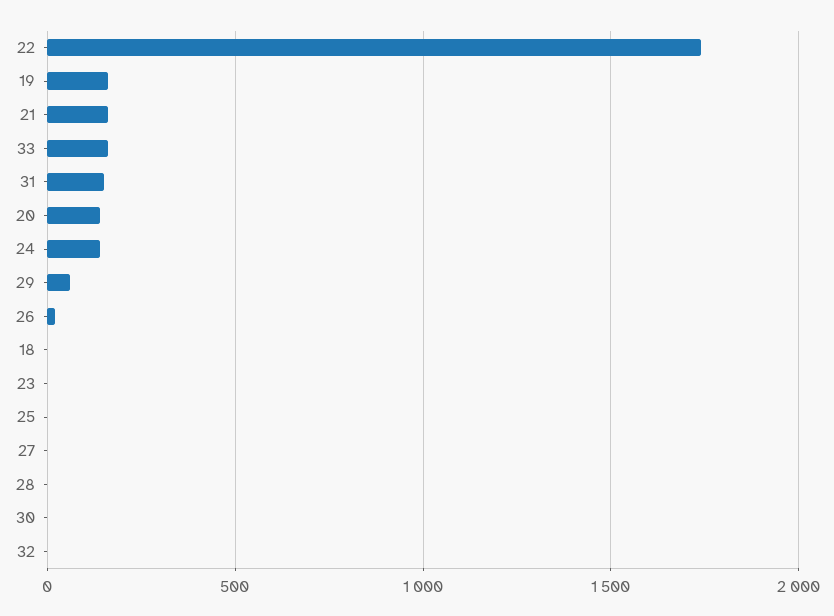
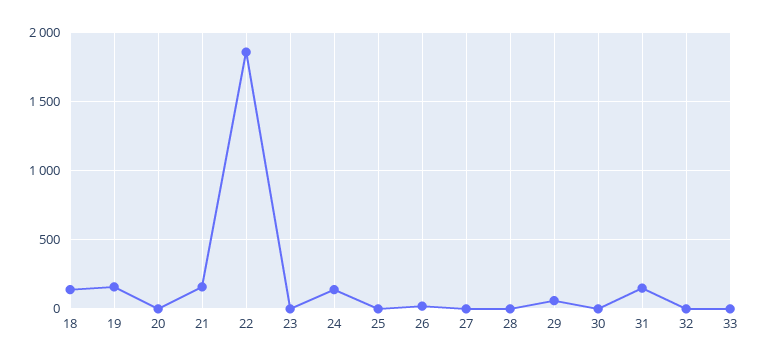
22: 1750 -> 1850
33: 150 -> 0
20: 150 -> 0
18: 0 -> 150

